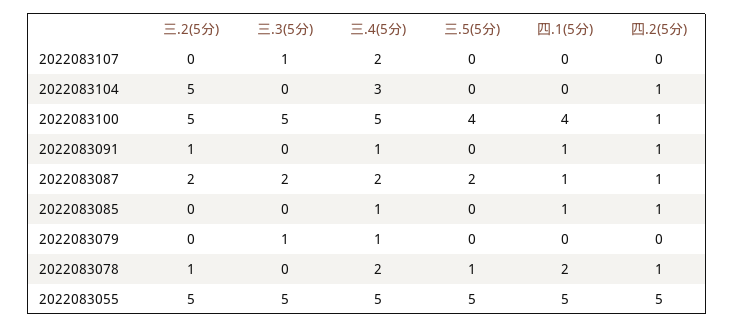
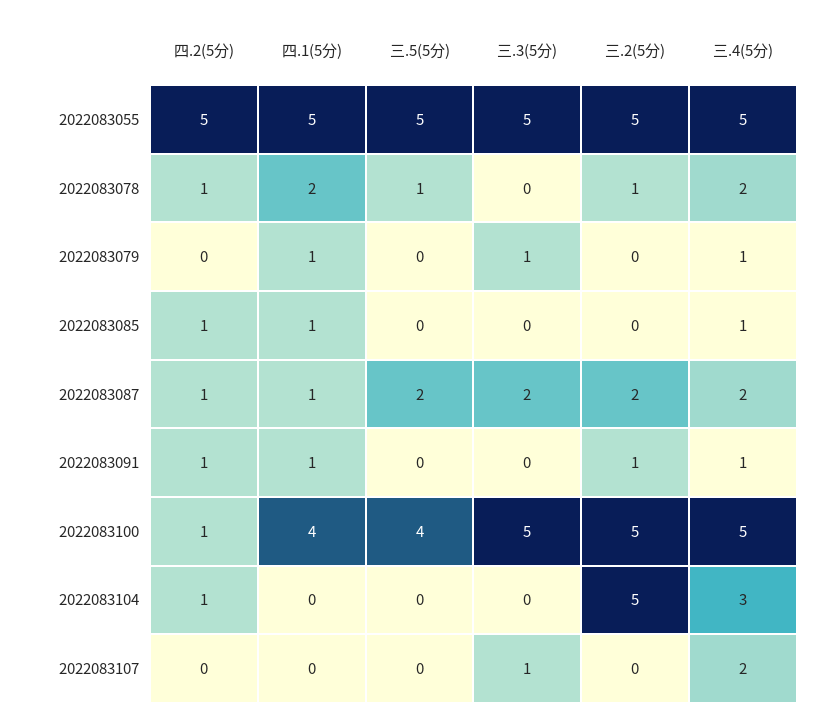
四.1(5分), 2022083079: 0 -> 1

